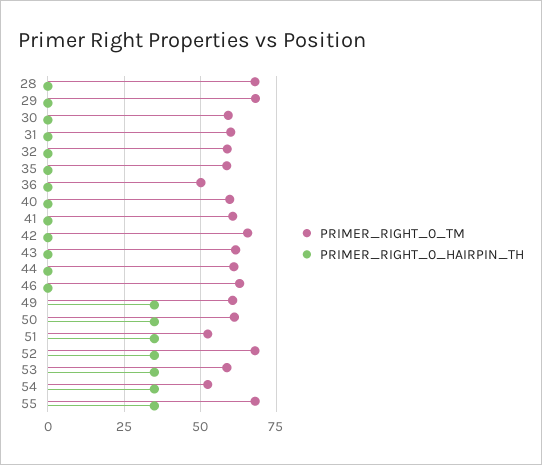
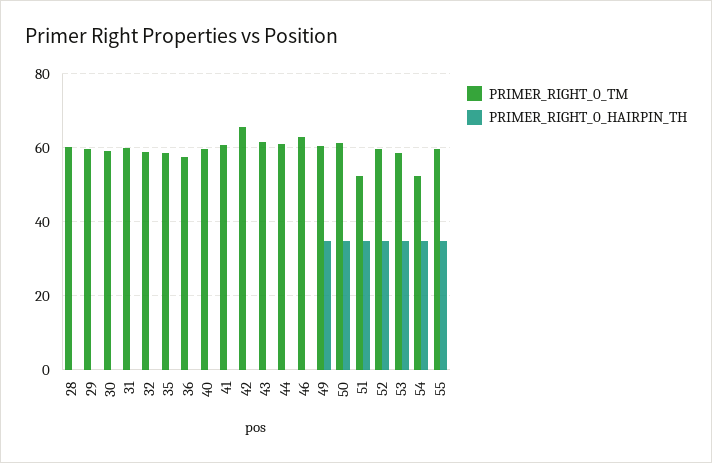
PRIMER_RIGHT_0_TM, 28: 67.5 -> 60
PRIMER_RIGHT_0_TM, 29: 67.5 -> 60
PRIMER_RIGHT_0_TM, 36: 50 -> 58
PRIMER_RIGHT_0_TM, 52: 67.5 -> 60
PRIMER_RIGHT_0_TM, 55: 67.5 -> 60

